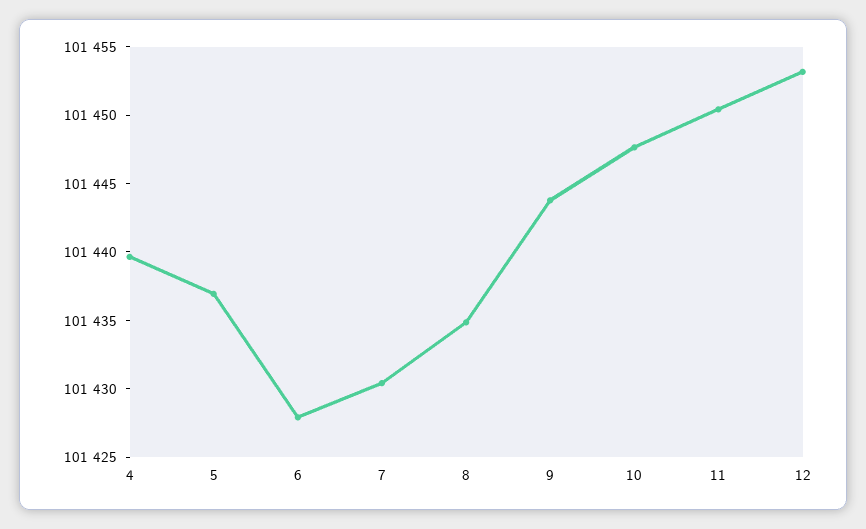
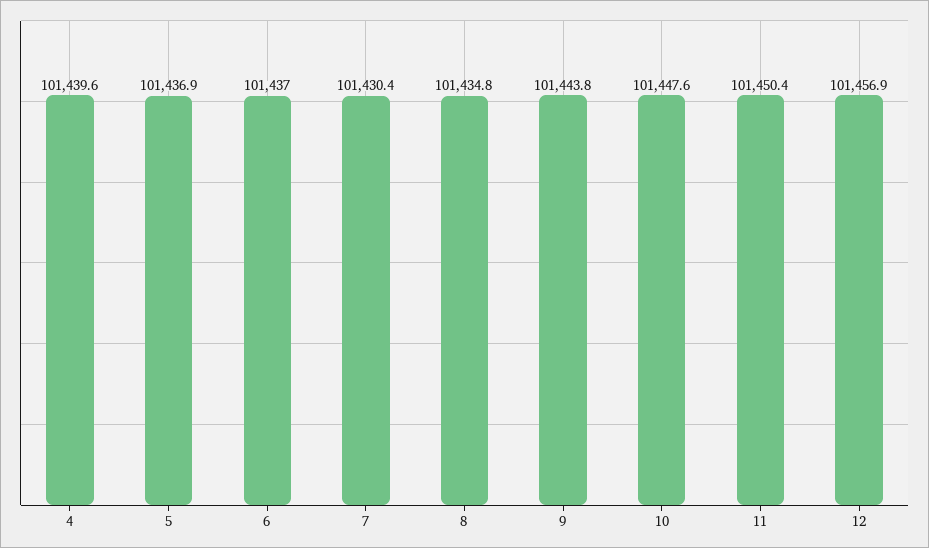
6: 101428 -> 101437
12: 101453 -> 101456.9

